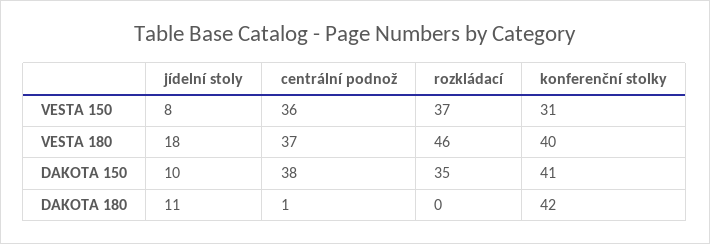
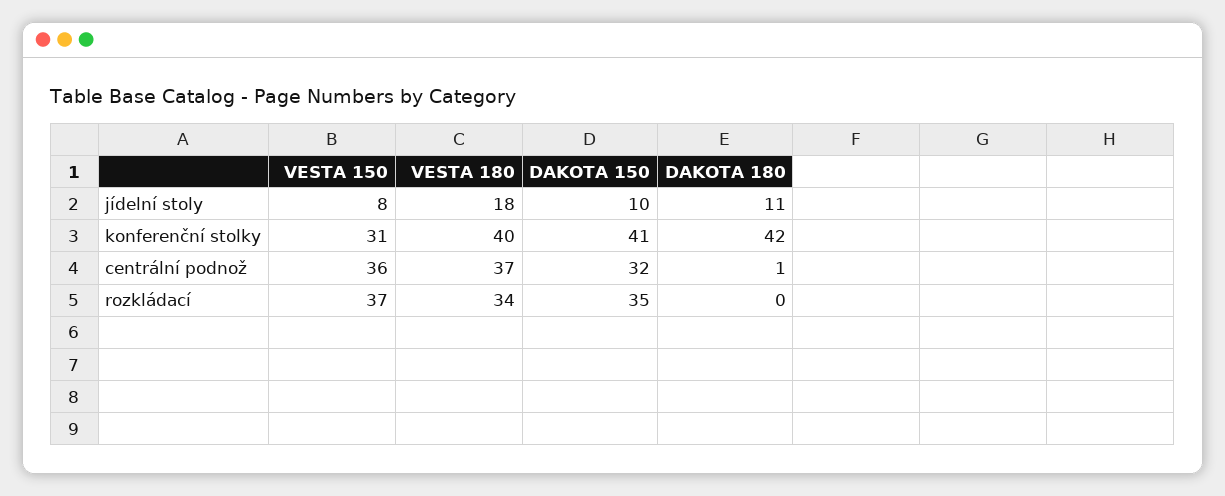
rozkládací, VESTA 180: 46 -> 34
centrální podnož, DAKOTA 150: 38 -> 32

